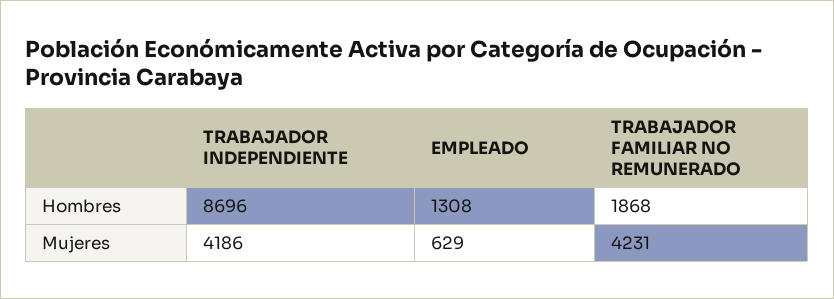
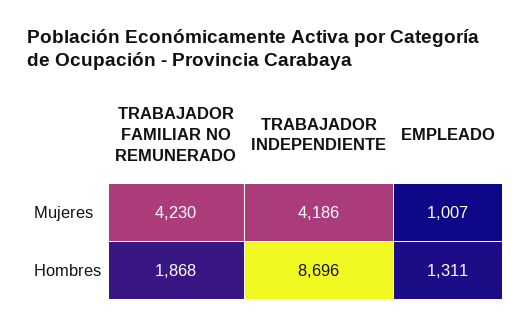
EMPLEADO, Hombres: 1308 -> 1311
EMPLEADO, Mujeres: 629 -> 1007
TRABAJADOR FAMILIAR NO REMUNERADO, Mujeres: 4231 -> 4230

